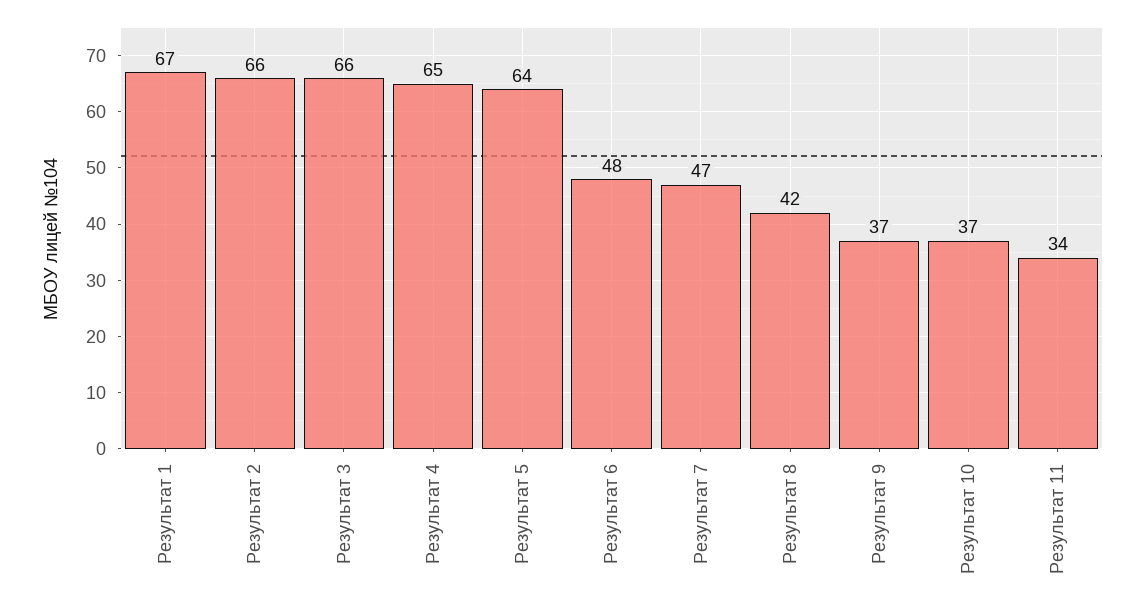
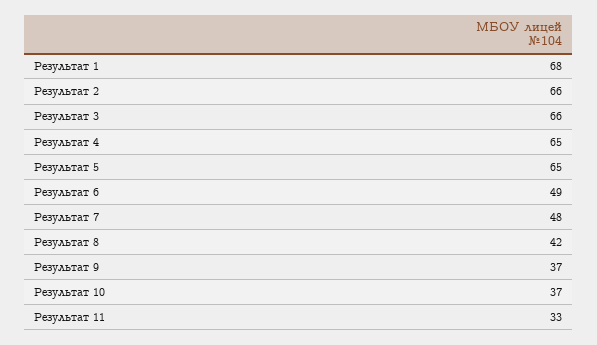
Результат 1: 67 -> 68
Результат 5: 64 -> 65
Результат 6: 48 -> 49
Результат 7: 47 -> 48
Результат 11: 34 -> 33

